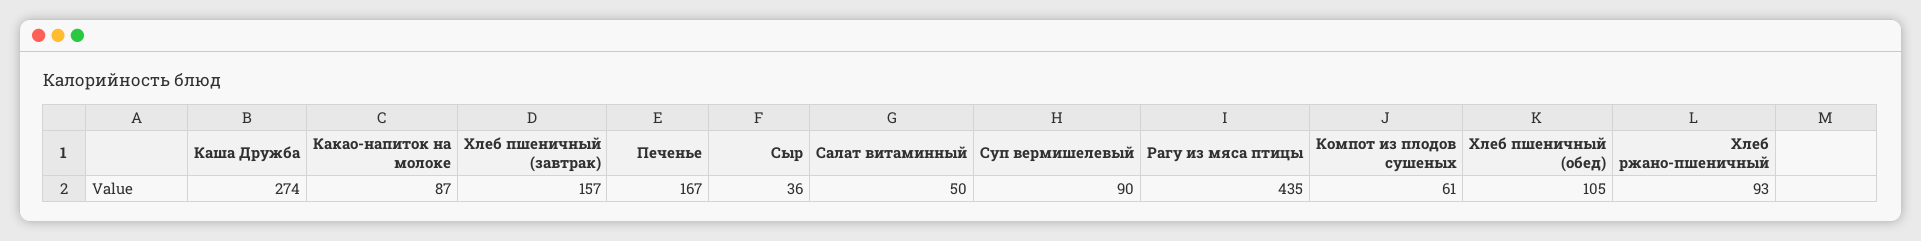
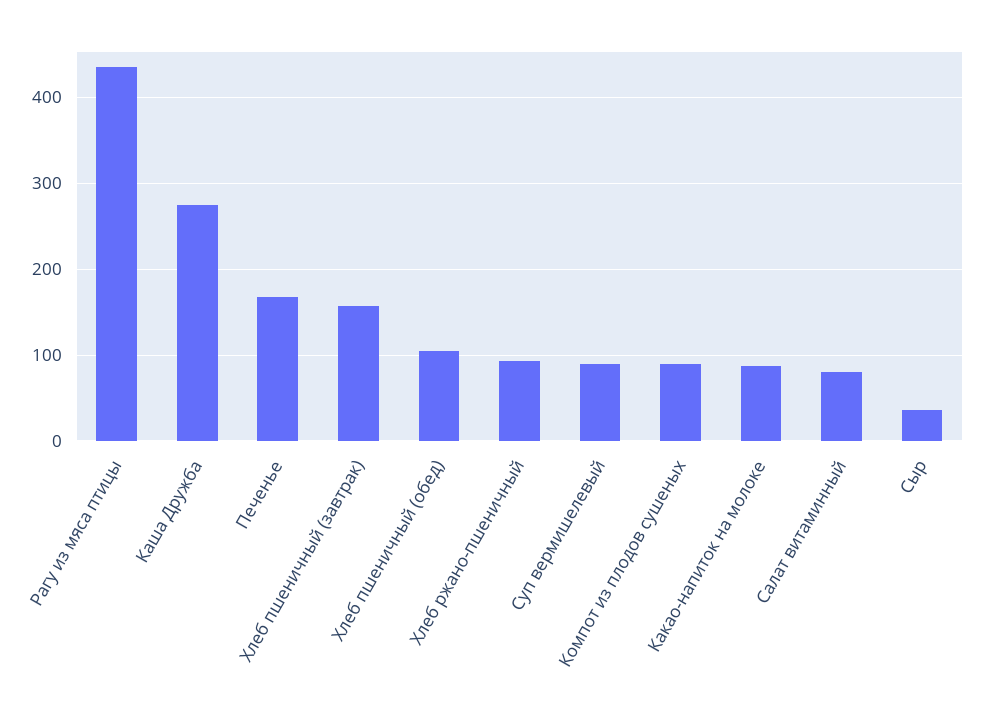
Салат витаминный: 50 -> 80
Компот из плодов сушеных: 61 -> 90

